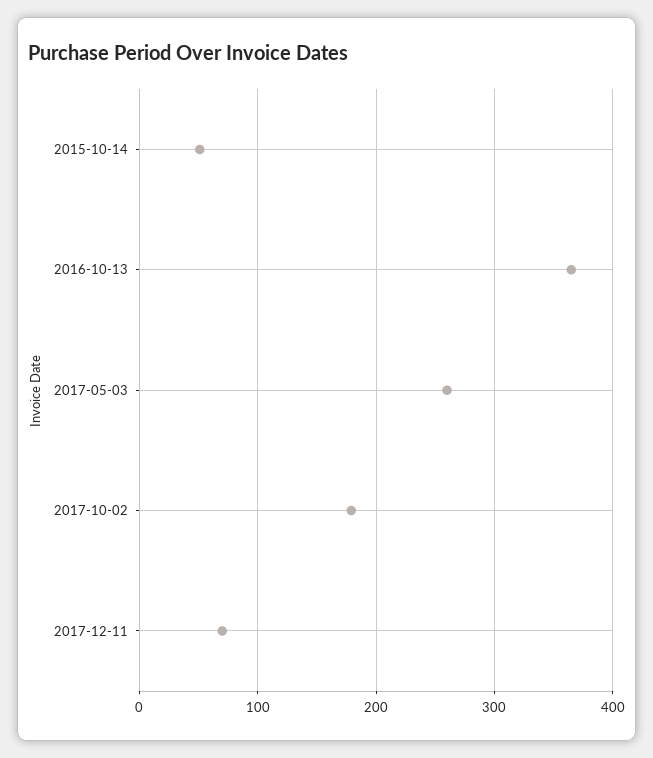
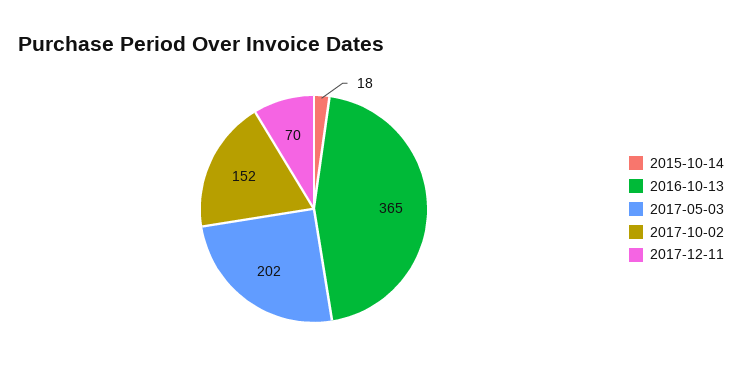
2015-10-14: 50 -> 18
2017-05-03: 260 -> 202
2017-10-02: 180 -> 152

